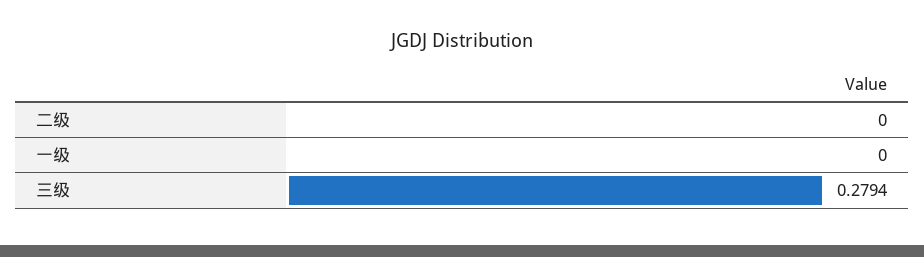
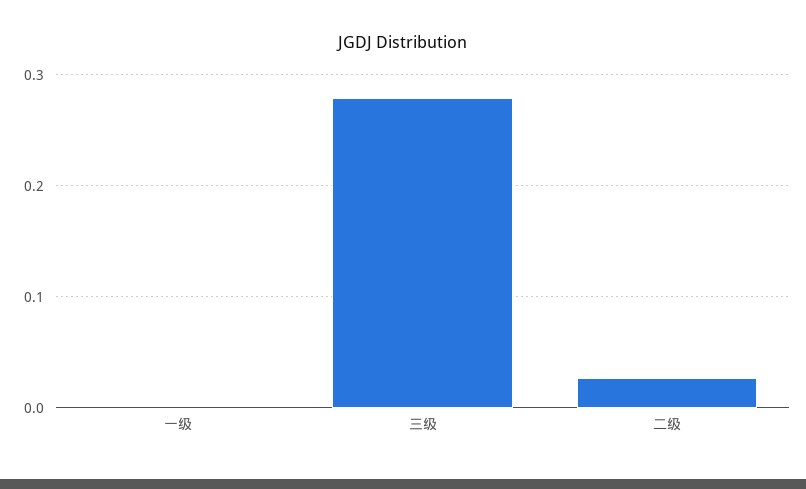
二级: 0 -> 0.03

